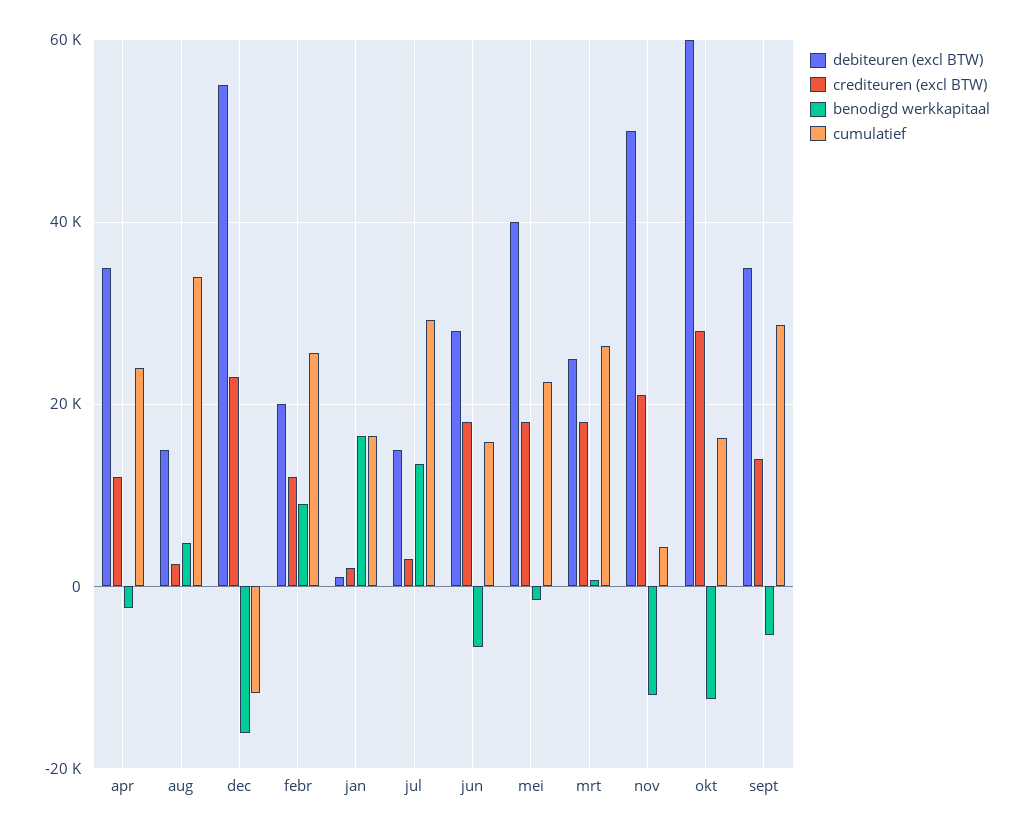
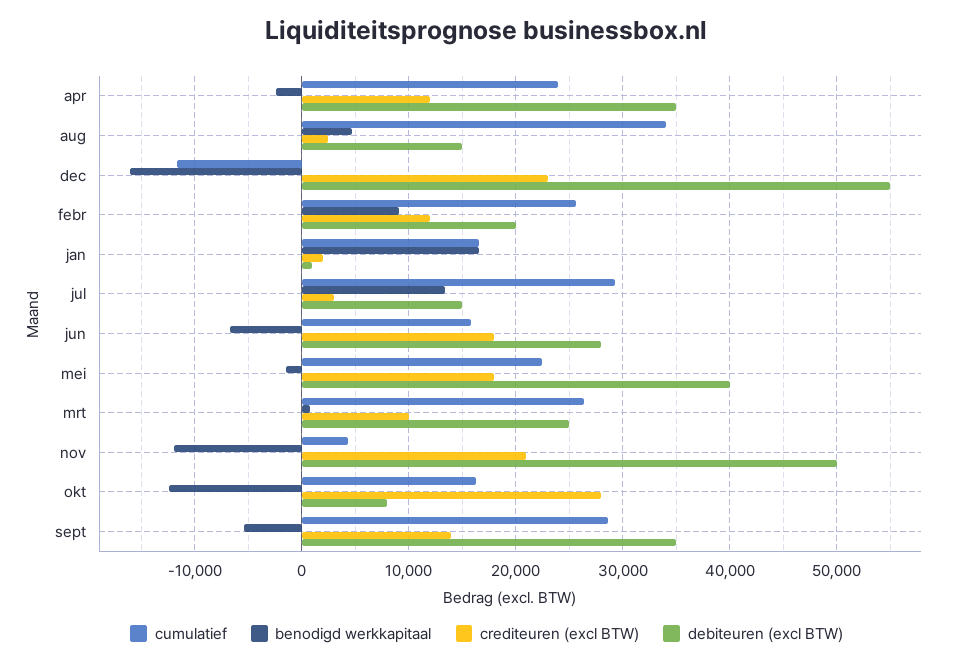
crediteuren (excl BTW), mrt: 18000 -> 10000
debiteuren (excl BTW), okt: 60000 -> 8000

